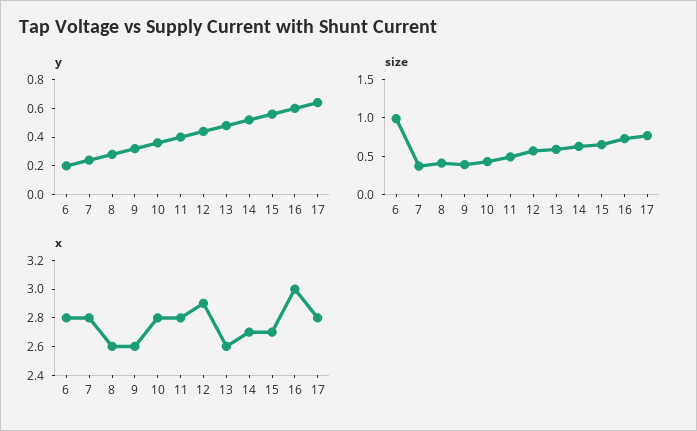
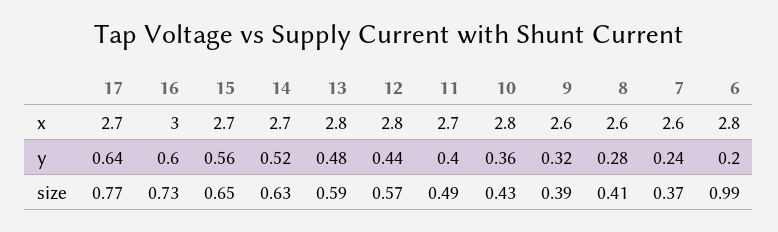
x, 7: 2.8 -> 2.6
x, 11: 2.8 -> 2.7
x, 12: 2.9 -> 2.8
x, 13: 2.6 -> 2.8
x, 17: 2.8 -> 2.7

